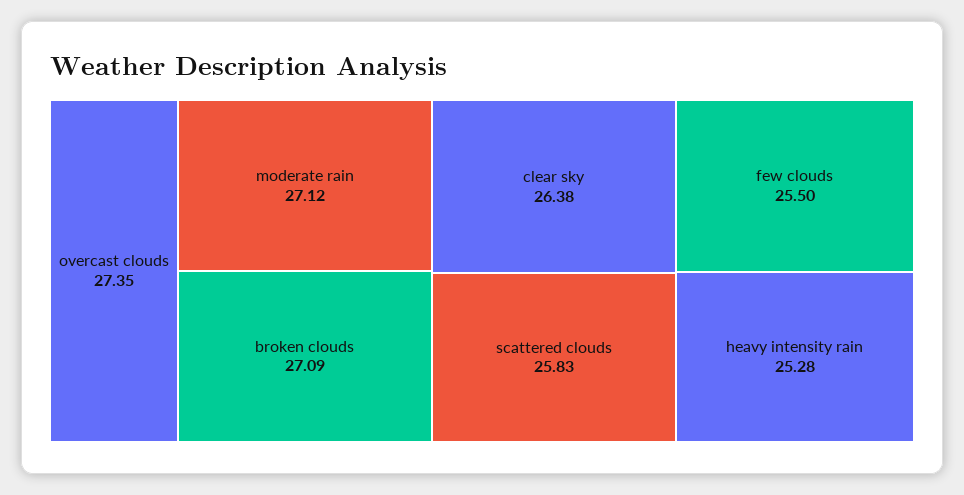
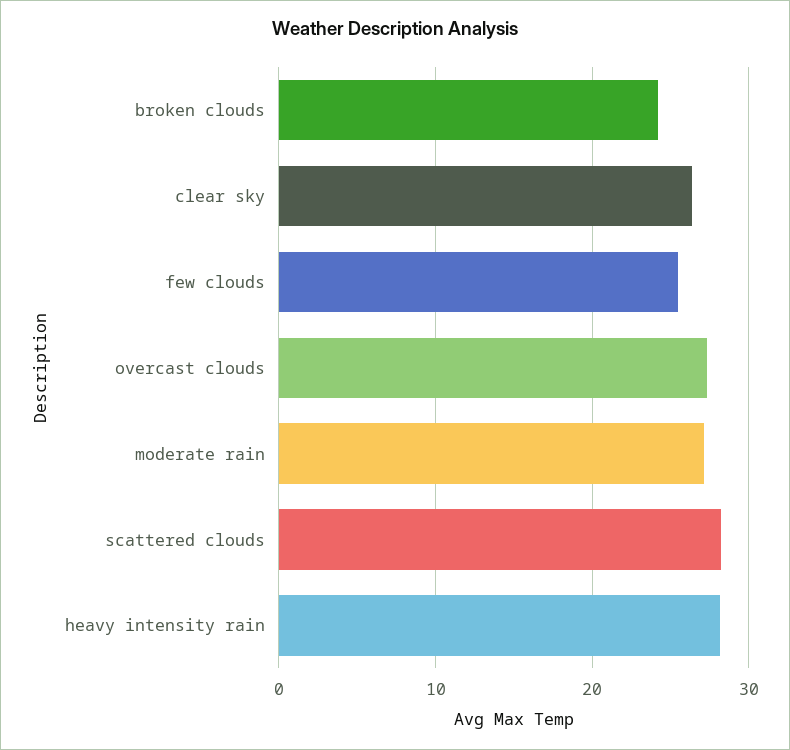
broken clouds: 27.09 -> 24
scattered clouds: 25.83 -> 28
heavy intensity rain: 25.28 -> 28

